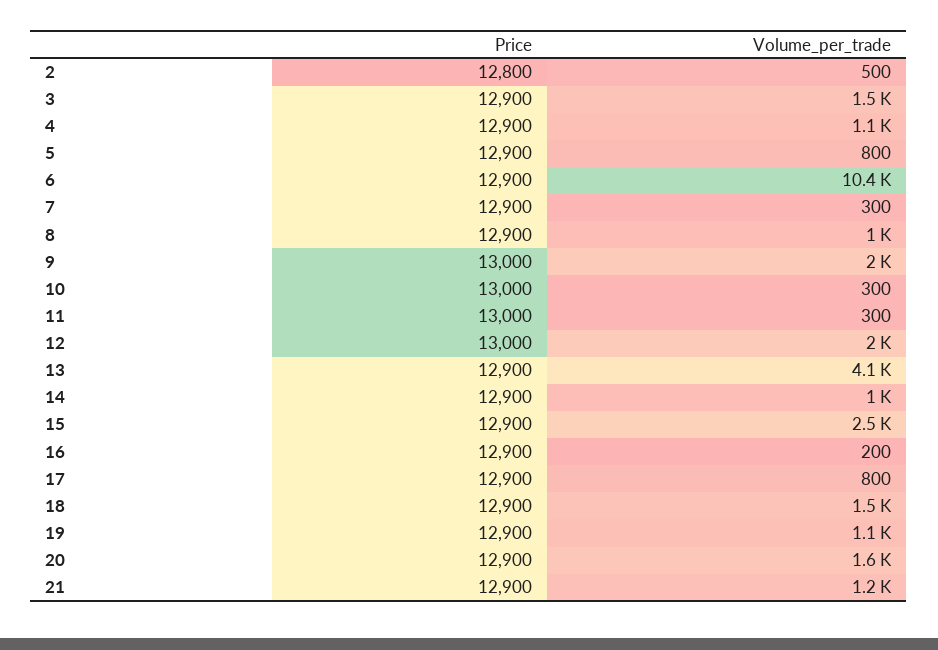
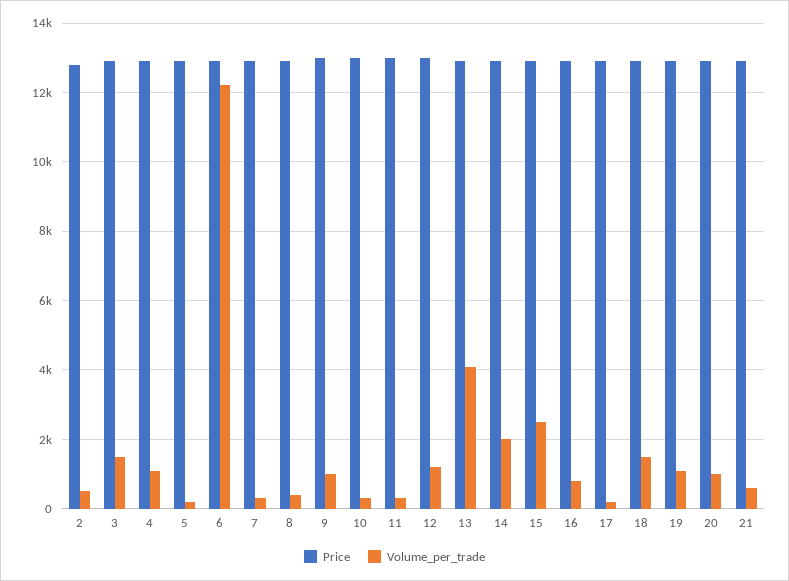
Volume_per_trade, 5: 800 -> 200
Volume_per_trade, 6: 10400 -> 12200
Volume_per_trade, 8: 1000 -> 400
Volume_per_trade, 9: 2000 -> 1000
Volume_per_trade, 12: 2000 -> 1200
Volume_per_trade, 14: 1000 -> 2000
Volume_per_trade, 16: 200 -> 800
Volume_per_trade, 17: 800 -> 200
Volume_per_trade, 20: 1600 -> 1000
Volume_per_trade, 21: 1200 -> 600

